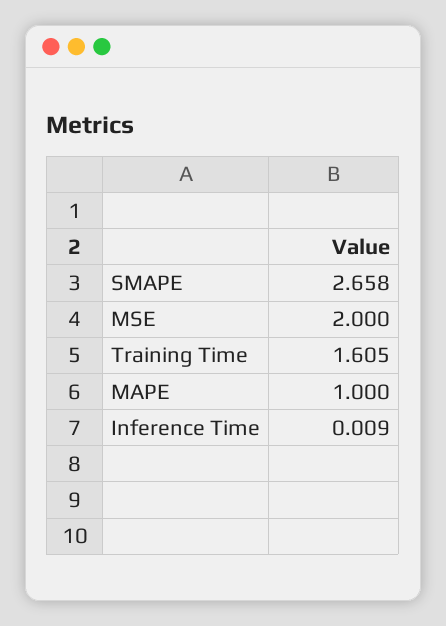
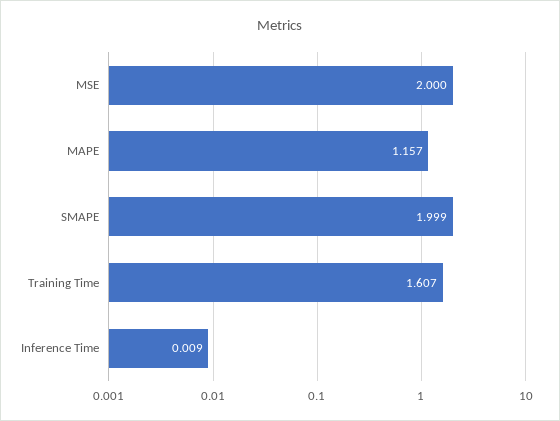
SMAPE: 2.658 -> 1.999
Training Time: 1.605 -> 1.607
MAPE: 1 -> 1.157

